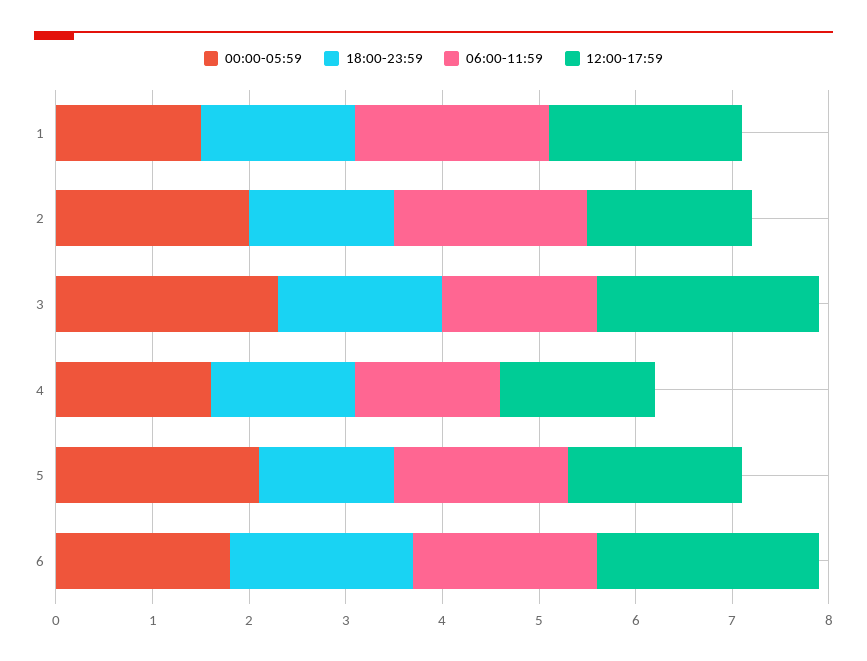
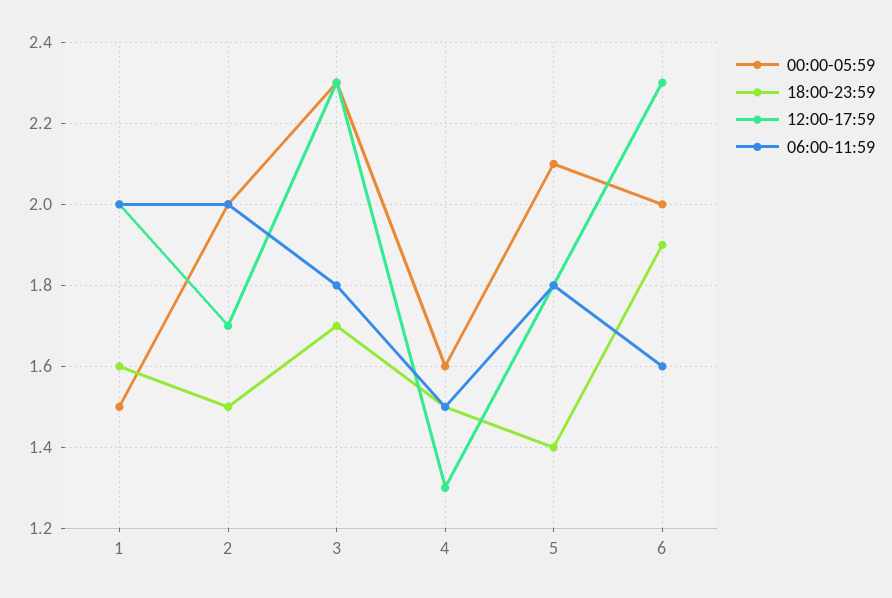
06:00-11:59, 3: 1.6 -> 1.8
12:00-17:59, 4: 1.6 -> 1.3
00:00-05:59, 6: 1.8 -> 2
06:00-11:59, 6: 1.9 -> 1.6

